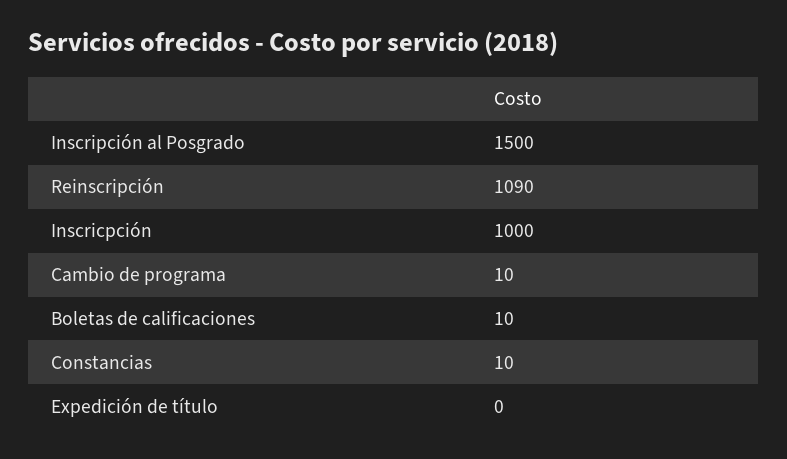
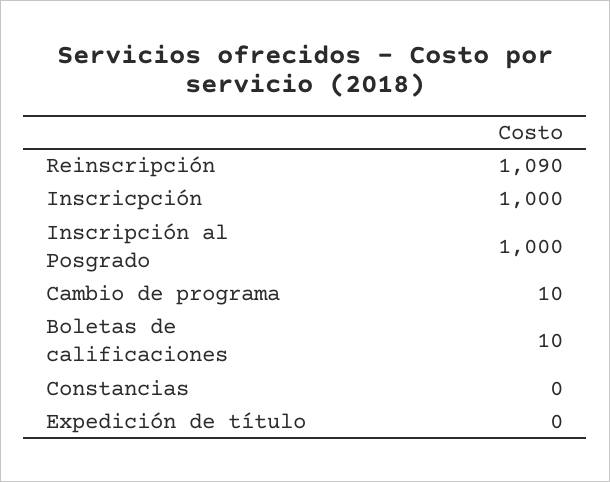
Inscripción al Posgrado: 1500 -> 1000
Constancias: 10 -> 0

